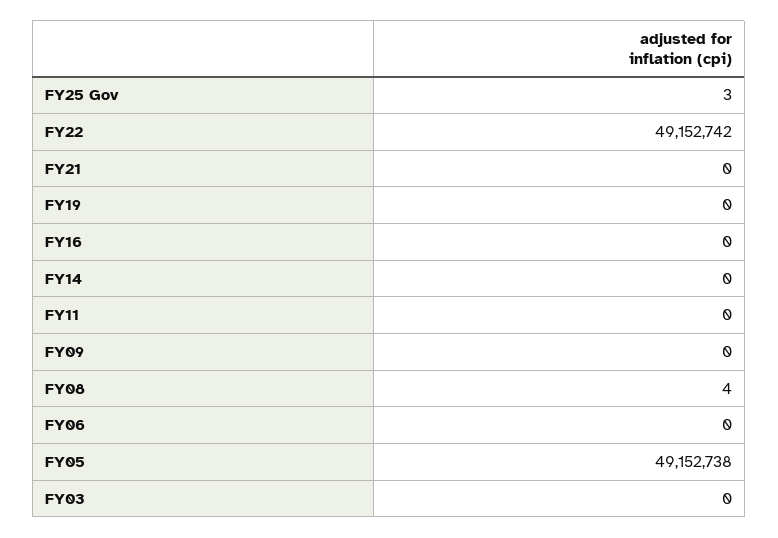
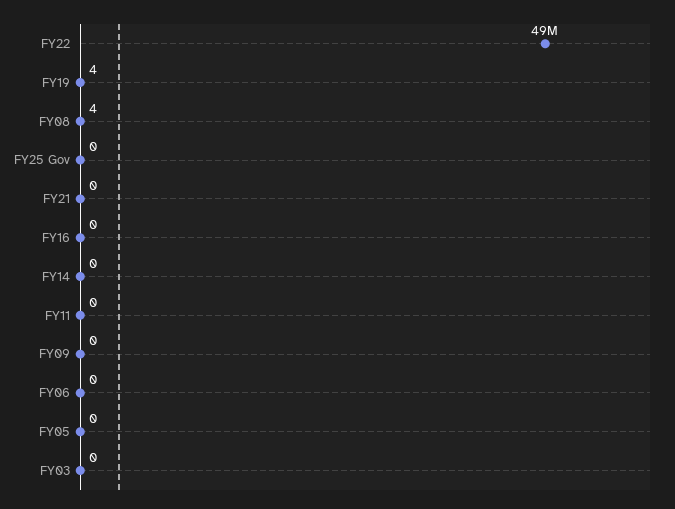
FY25 Gov: 3 -> 0
FY19: 0 -> 4
FY05: 49152738 -> 0

